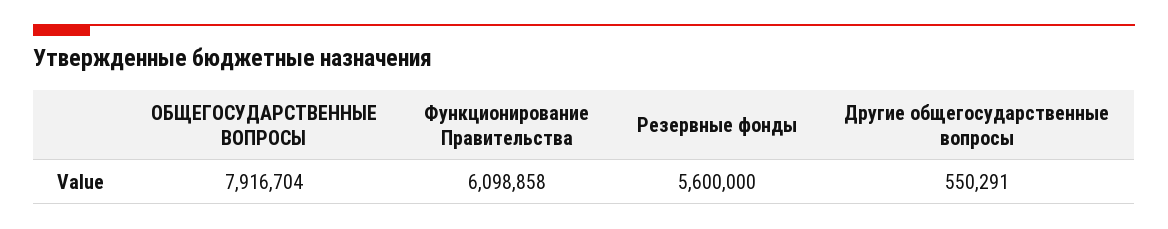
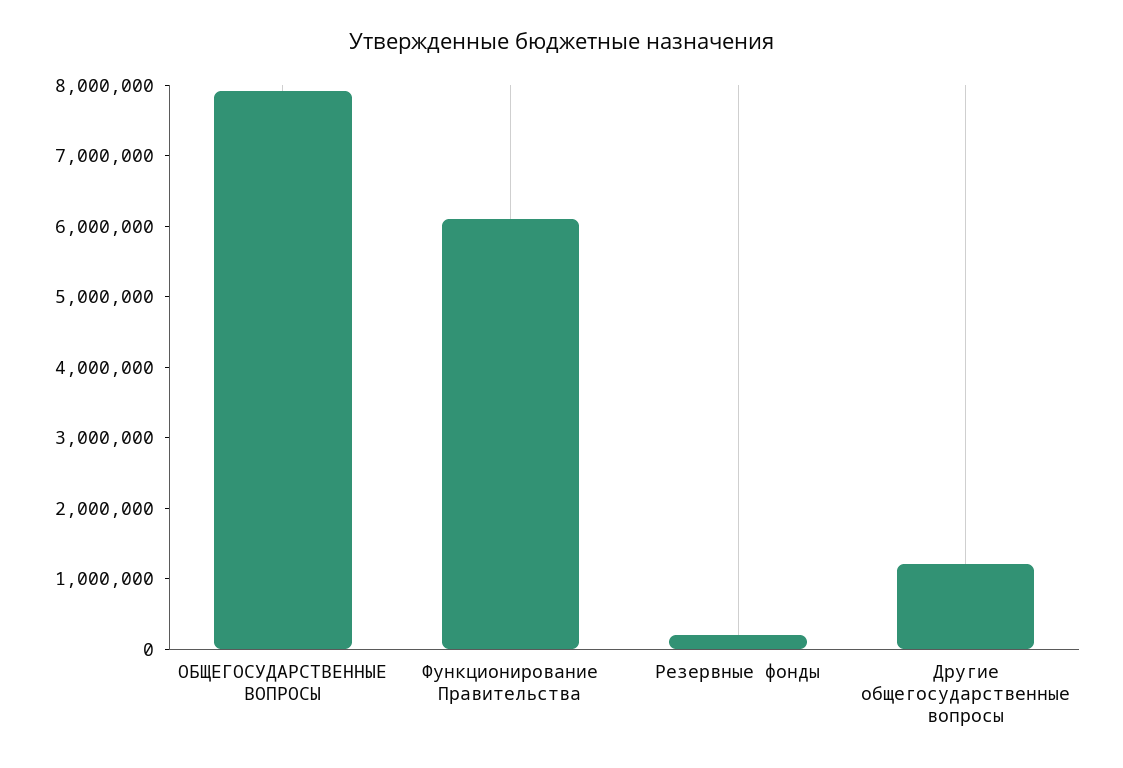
Резервные фонды: 5600000 -> 200000
Другие общегосударственные вопросы: 550291 -> 1200000

